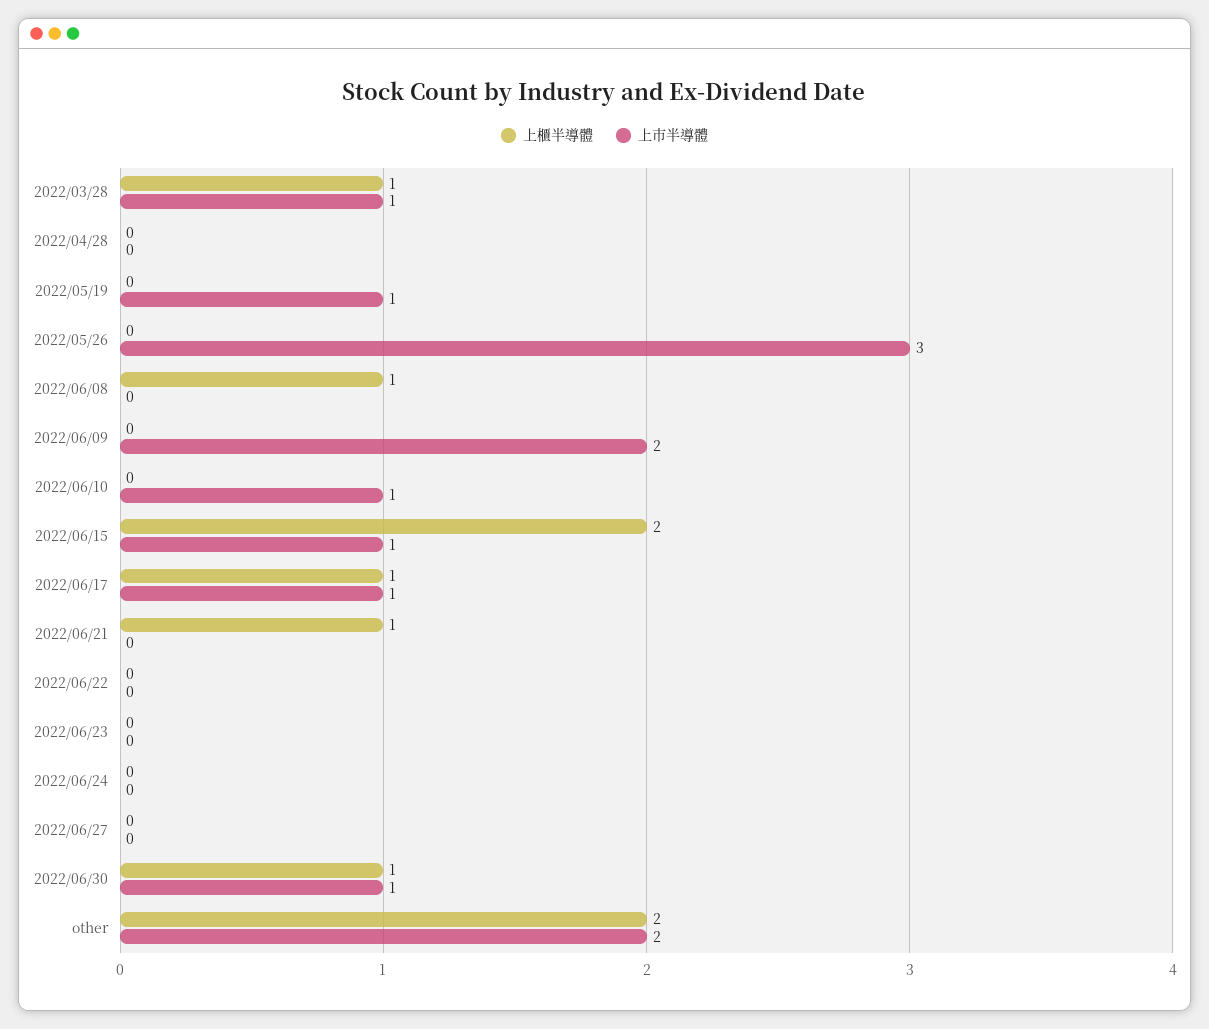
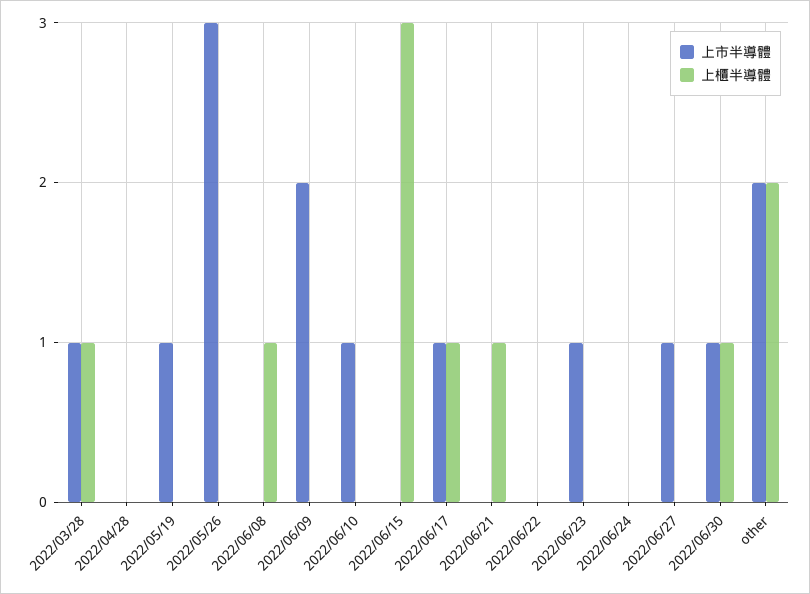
上櫃半導體, 2022/06/15: 2 -> 3
上市半導體, 2022/06/15: 1 -> 0
上市半導體, 2022/06/23: 0 -> 1
上市半導體, 2022/06/27: 0 -> 1

